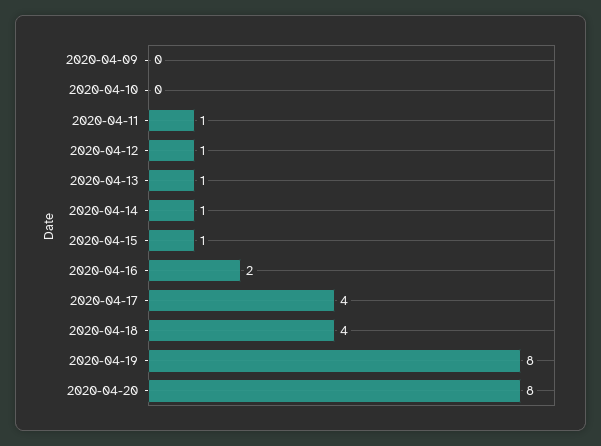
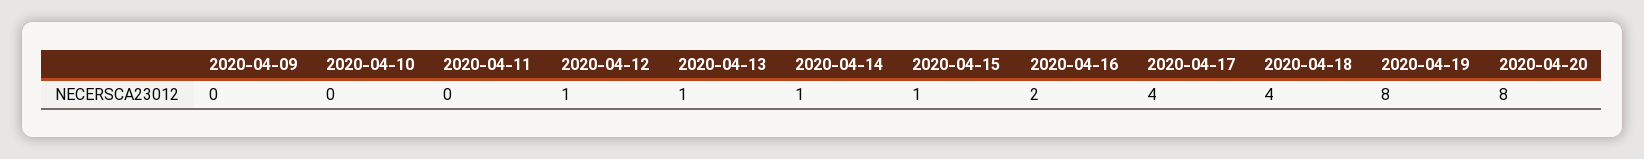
2020-04-11: 1 -> 0

